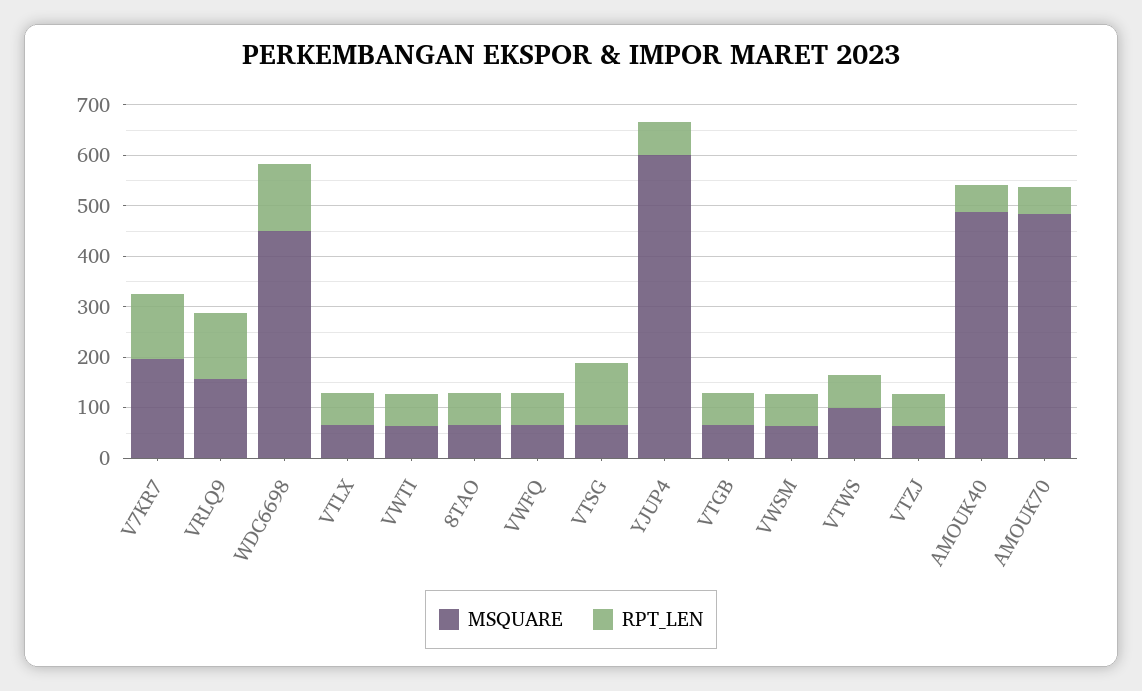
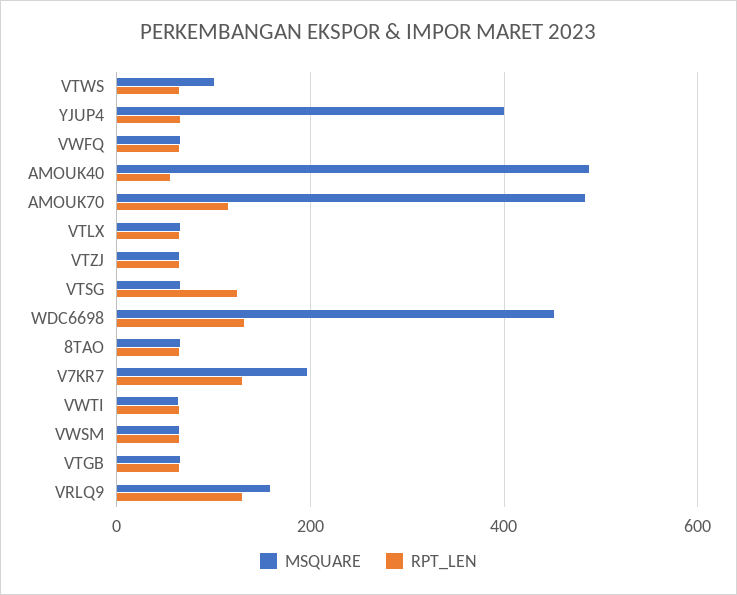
MSQUARE, YJUP4: 600 -> 400
RPT_LEN, AMOUK70: 60 -> 120

